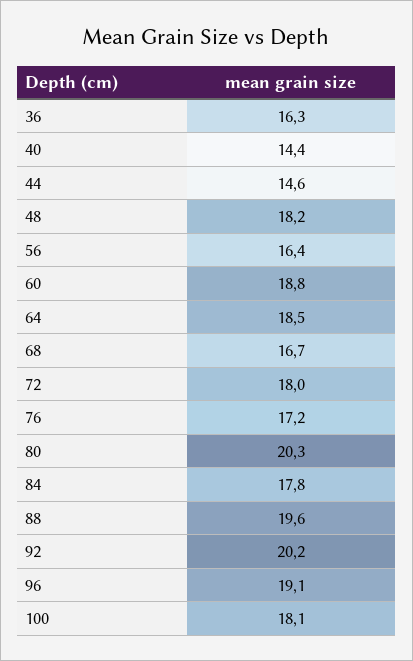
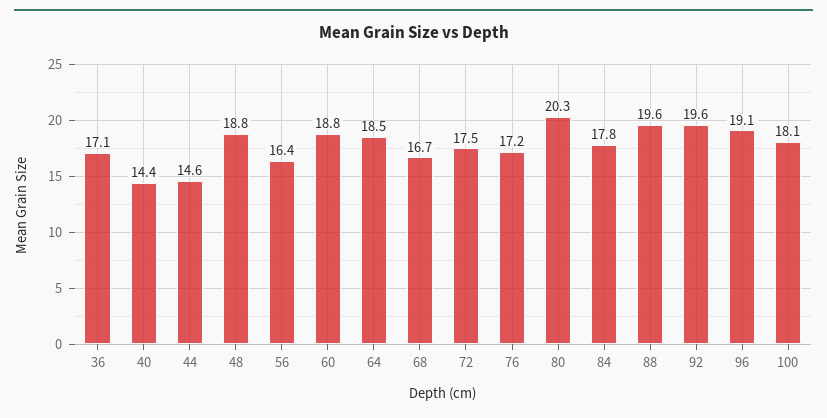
36: 16.3 -> 17.1
48: 18.2 -> 18.8
72: 18 -> 17.5
92: 20.2 -> 19.6

